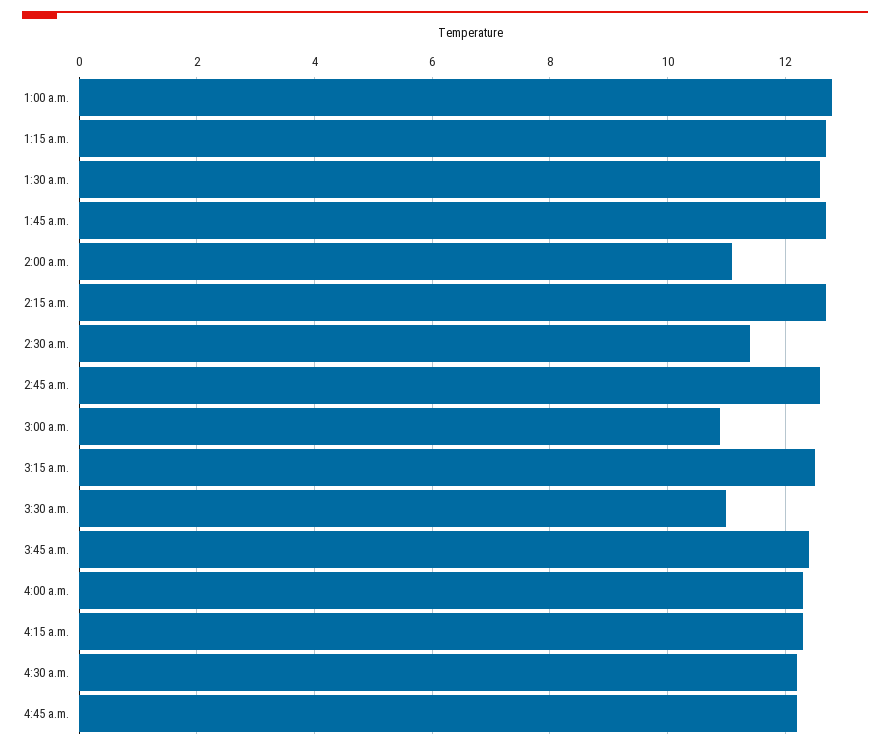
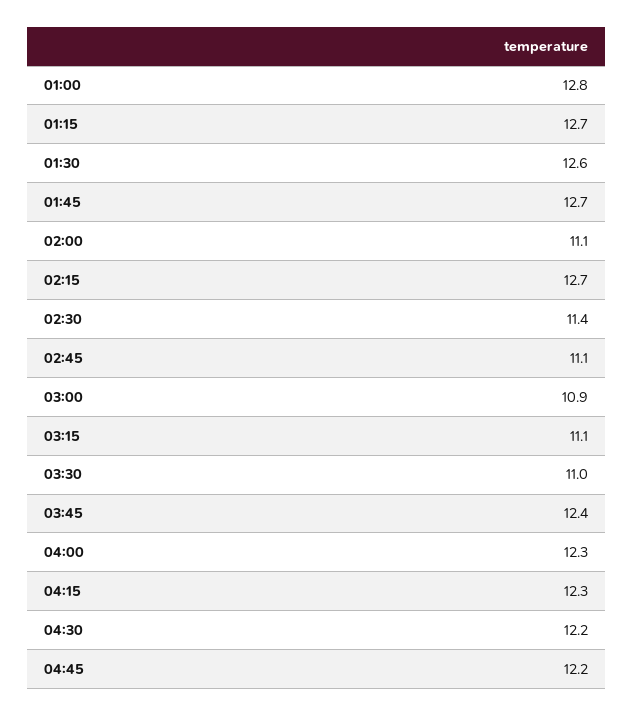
2:45 a.m.: 12.5 -> 11.1
3:15 a.m.: 12.5 -> 11.1

